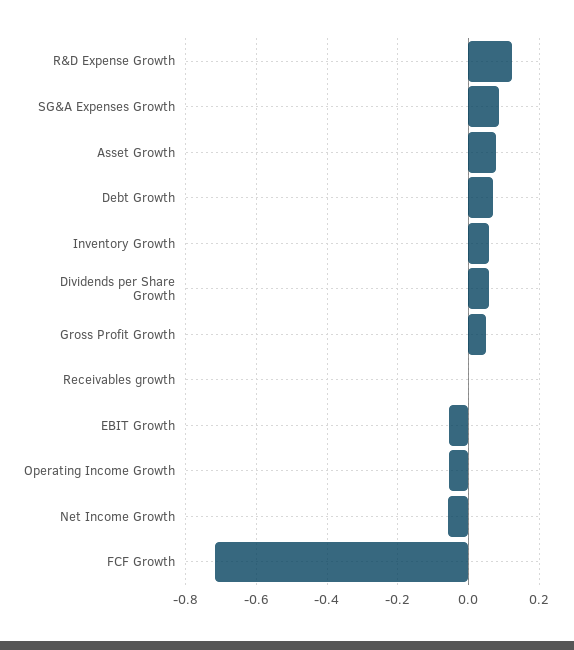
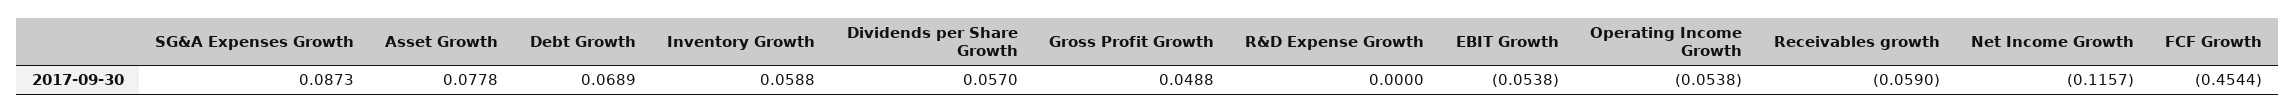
R&D Expense Growth: 0.12 -> 0
Receivables growth: 0 -> -0.059
Net Income Growth: -0.06 -> -0.1157
FCF Growth: -0.72 -> -0.4544

